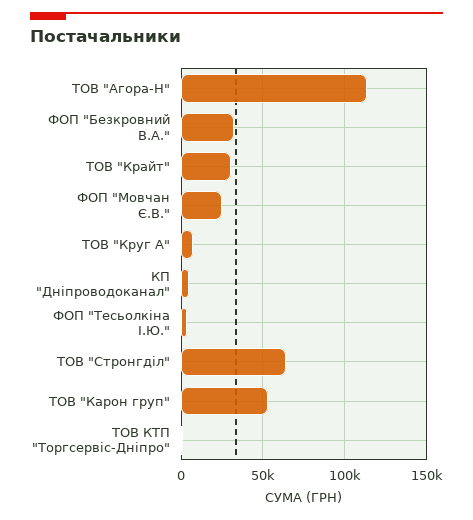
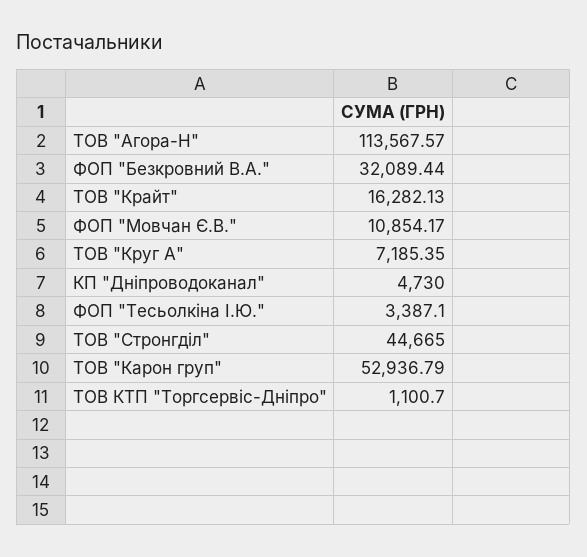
ТОВ "Крайт": 30000 -> 16282.13
ФОП "Мовчан Є.В.": 25000 -> 10854.17
ТОВ "Стронгділ": 65000 -> 44665

